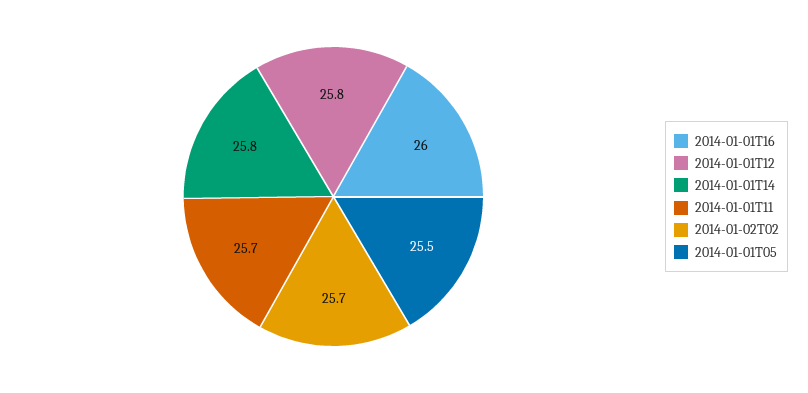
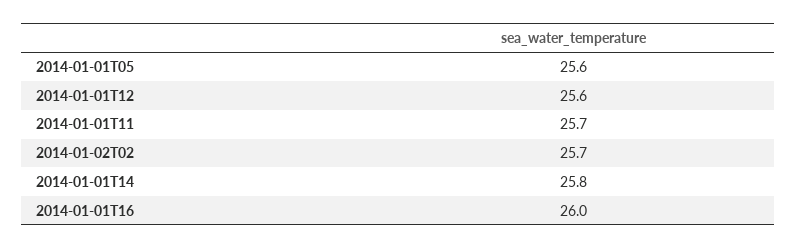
2014-01-01T12: 25.8 -> 25.6
2014-01-01T05: 25.5 -> 25.6

